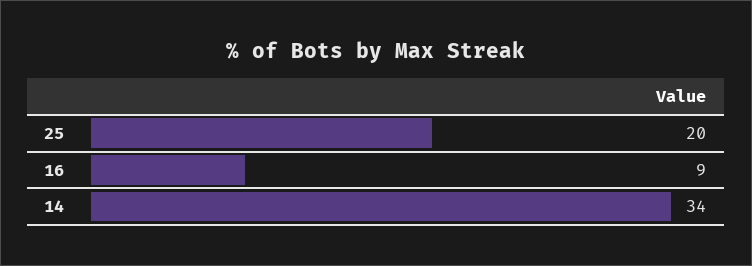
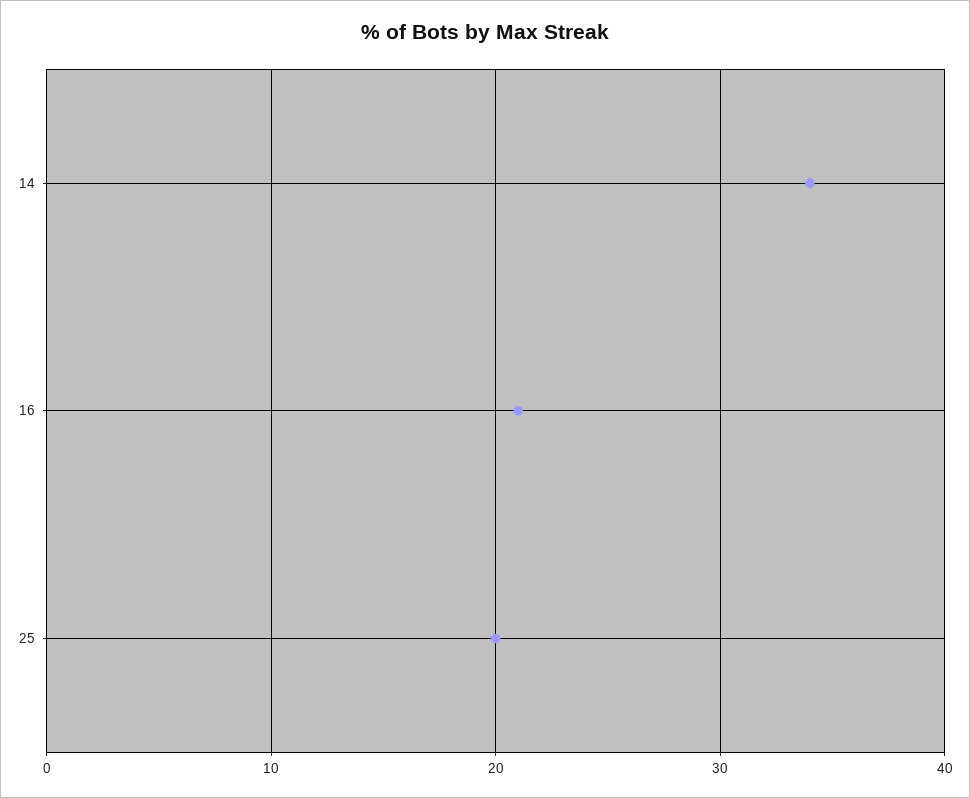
16: 9 -> 21

